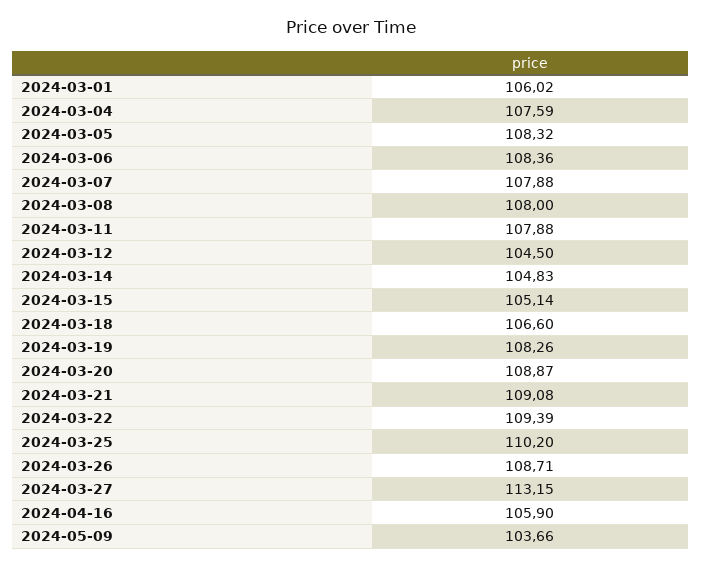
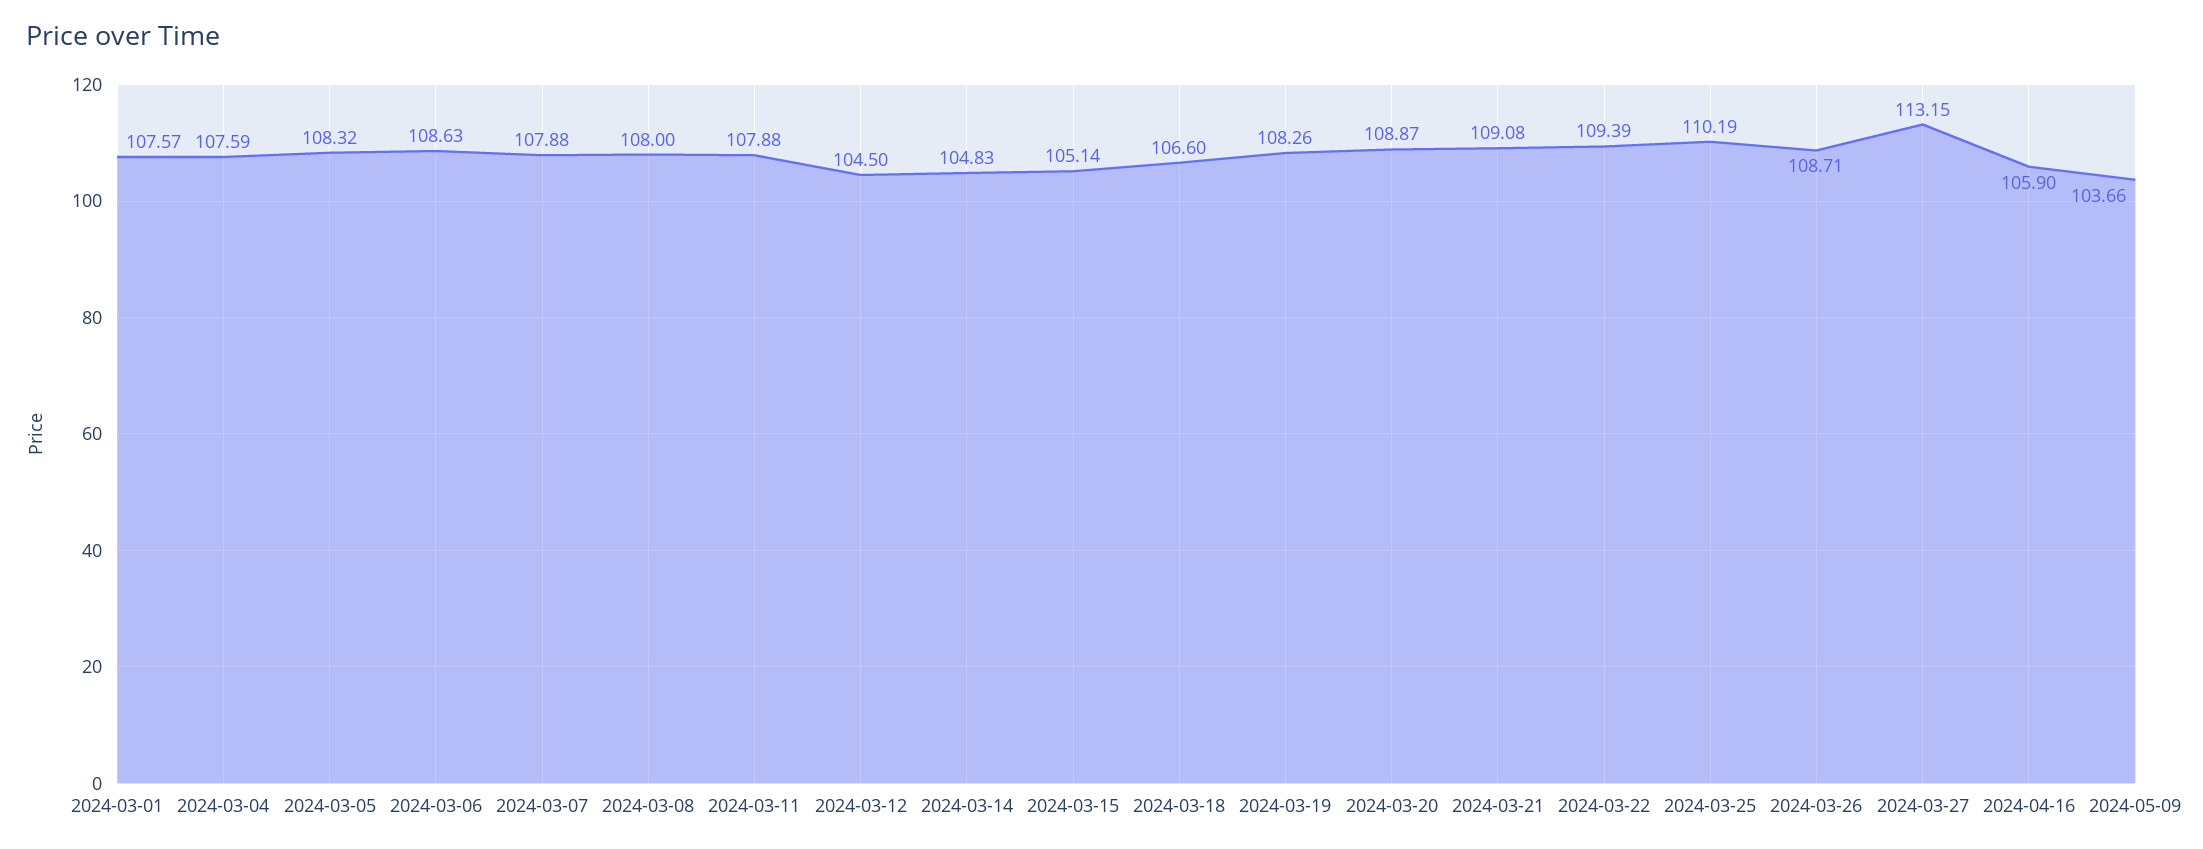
2024-03-01: 106.02 -> 107.57
2024-03-06: 108.36 -> 108.63
2024-03-25: 110.2 -> 110.19

